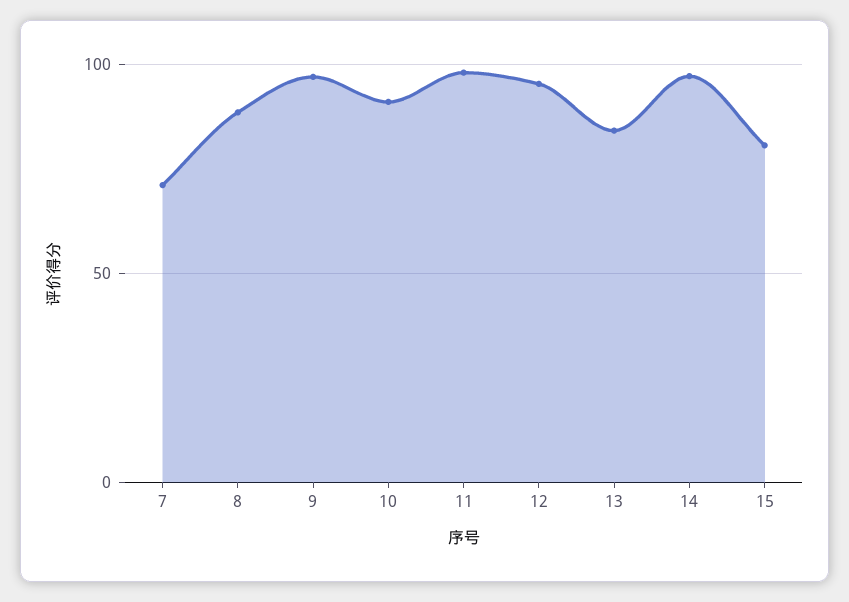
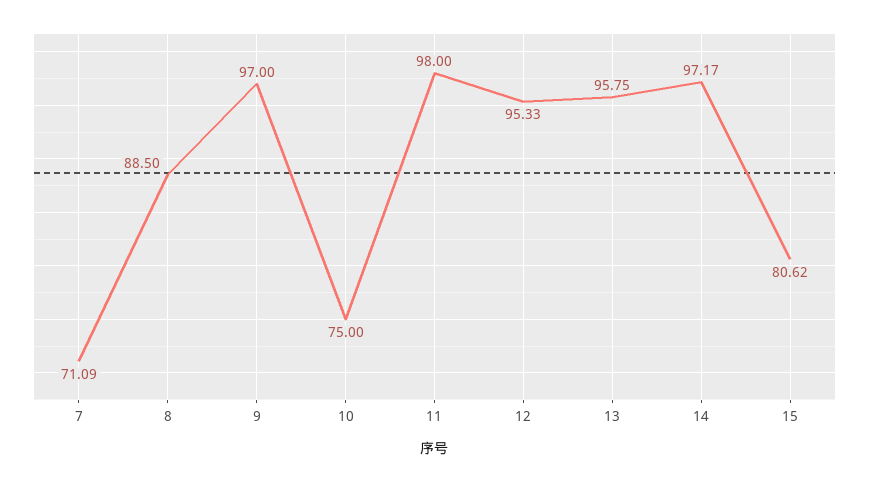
10: 90 -> 75
13: 85 -> 95.75

